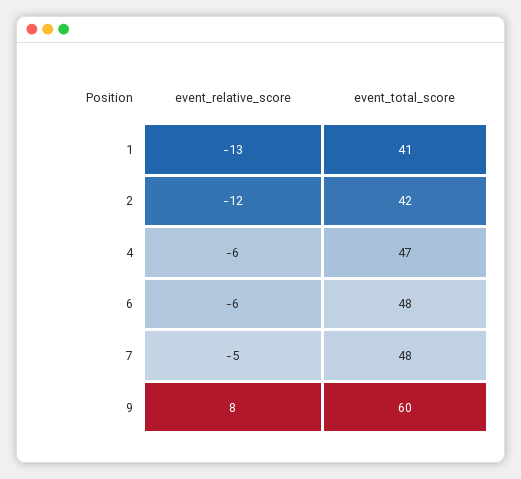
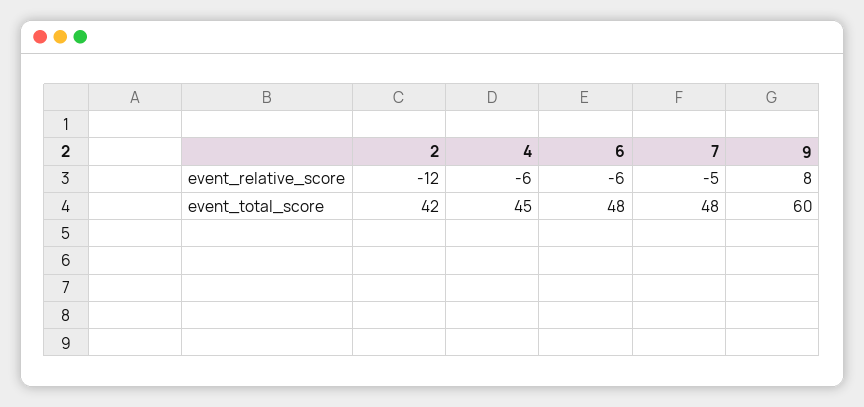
event_relative_score, 1: -13 -> none
event_total_score, 1: 41 -> none
event_total_score, 4: 47 -> 45

